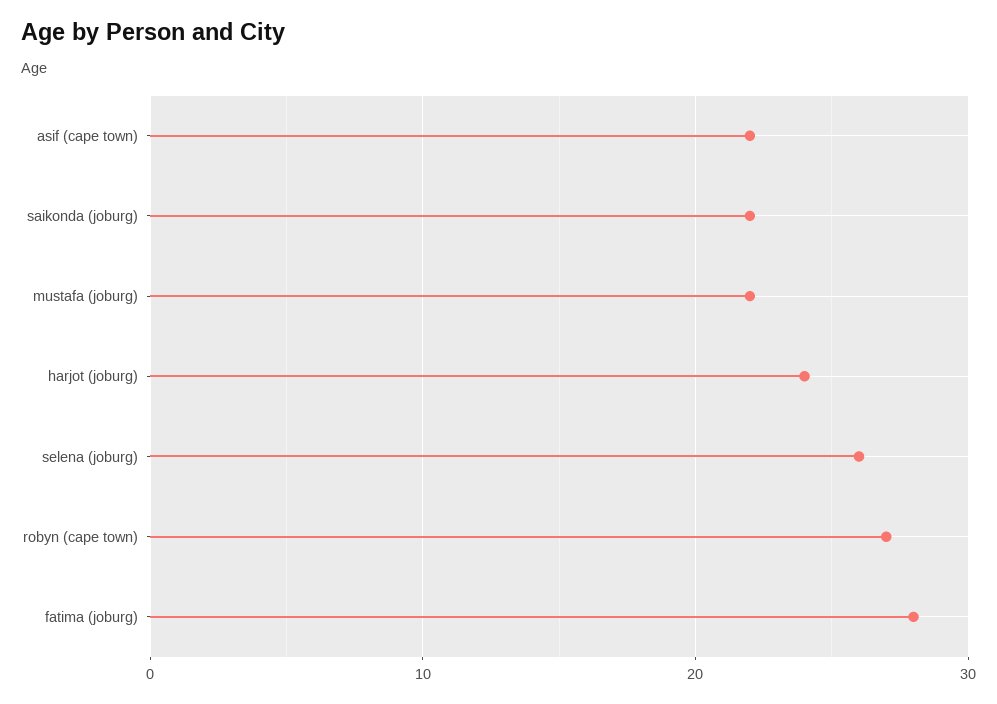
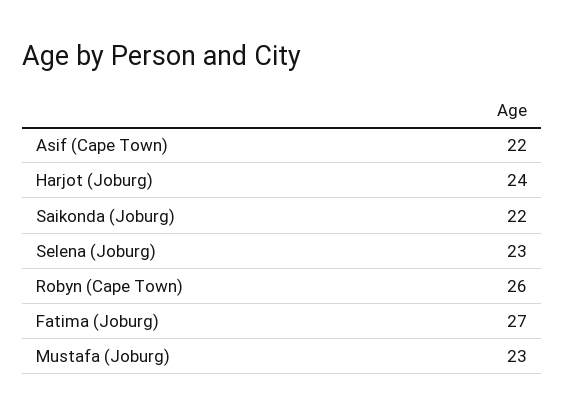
mustafa (joburg): 22 -> 23
selena (joburg): 26 -> 23
robyn (cape town): 27 -> 26
fatima (joburg): 28 -> 27

